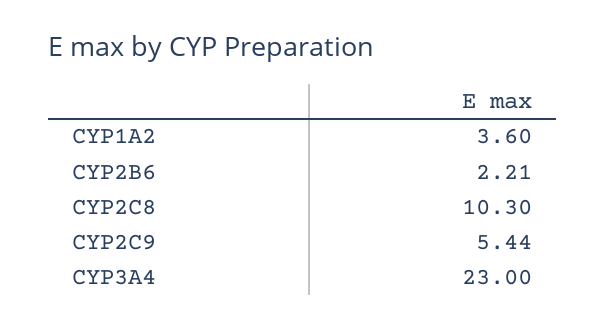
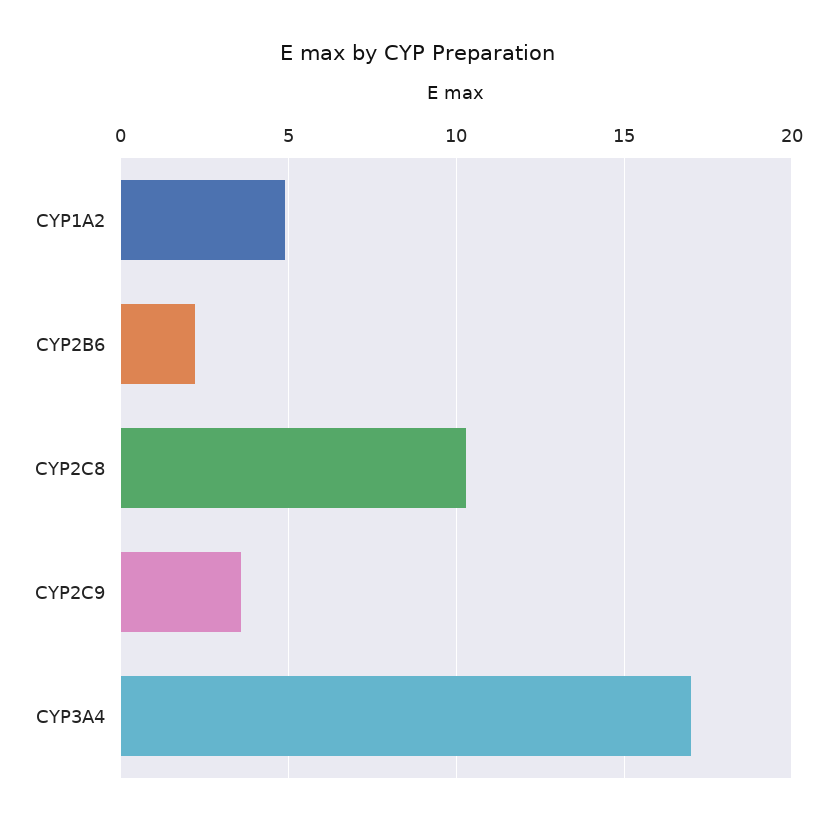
CYP1A2: 3.6 -> 5
CYP2C9: 5.44 -> 3.5
CYP3A4: 23 -> 17

